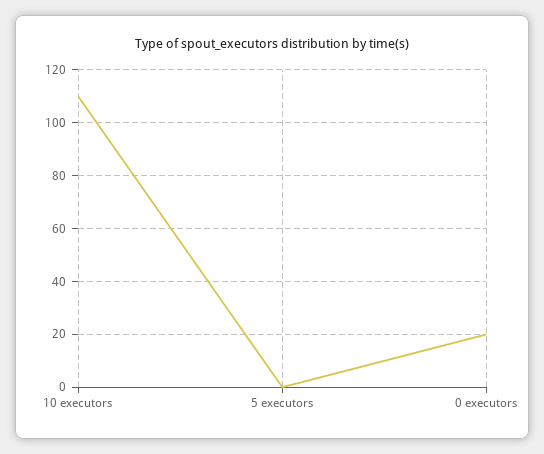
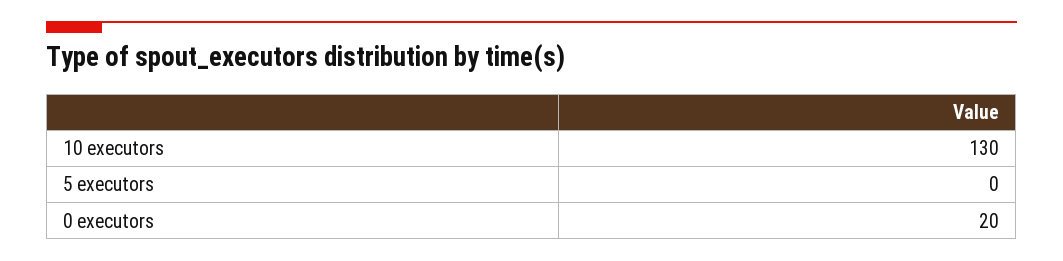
10 executors: 110 -> 130

